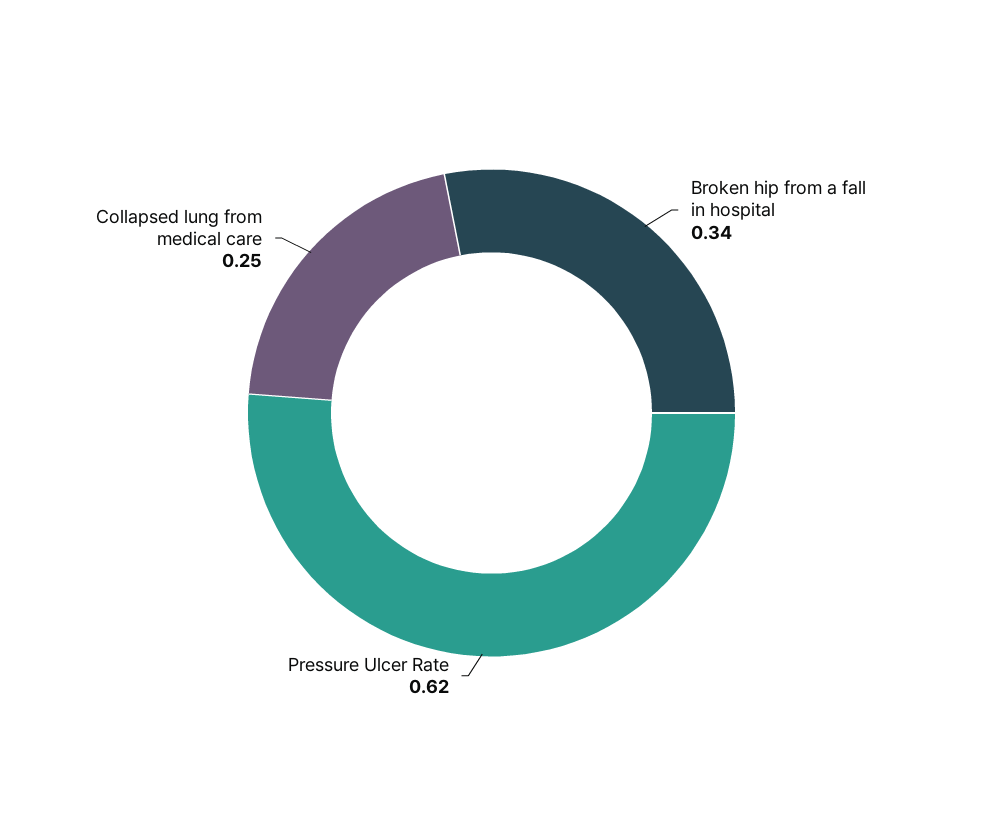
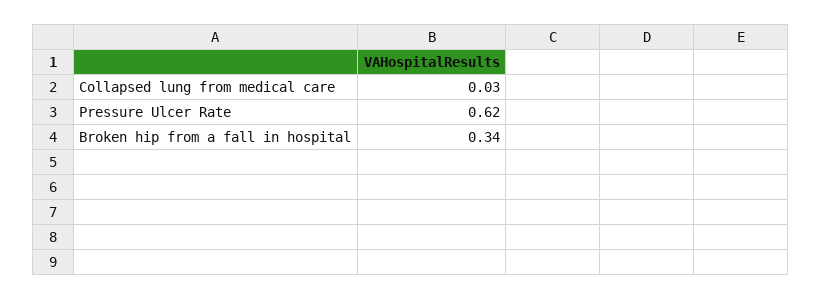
Collapsed lung from medical care: 0.25 -> 0.03

